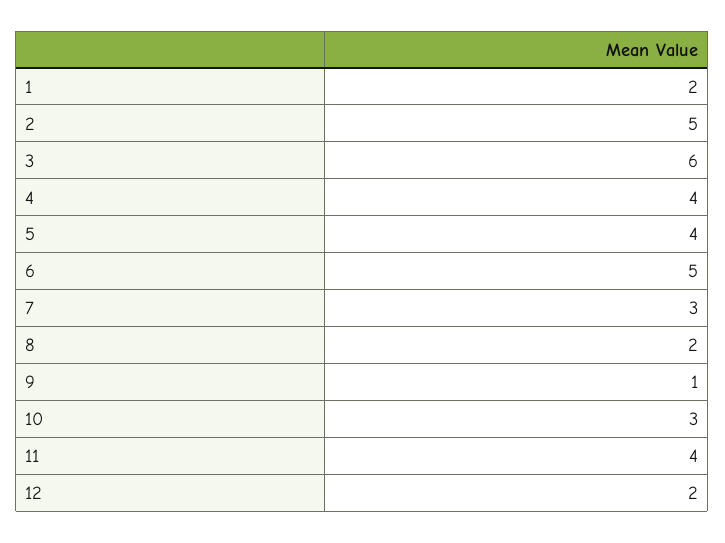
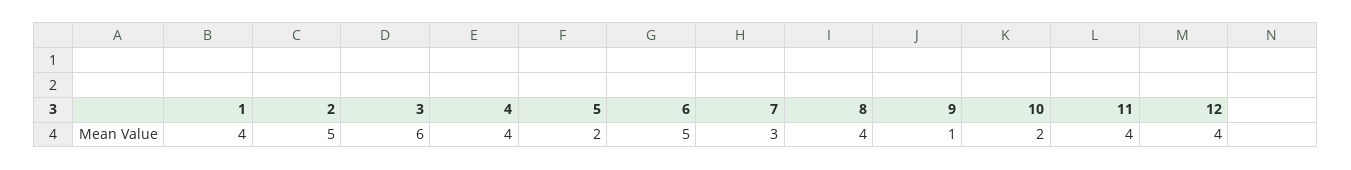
1: 2 -> 4
5: 4 -> 2
8: 2 -> 4
10: 3 -> 2
12: 2 -> 4

